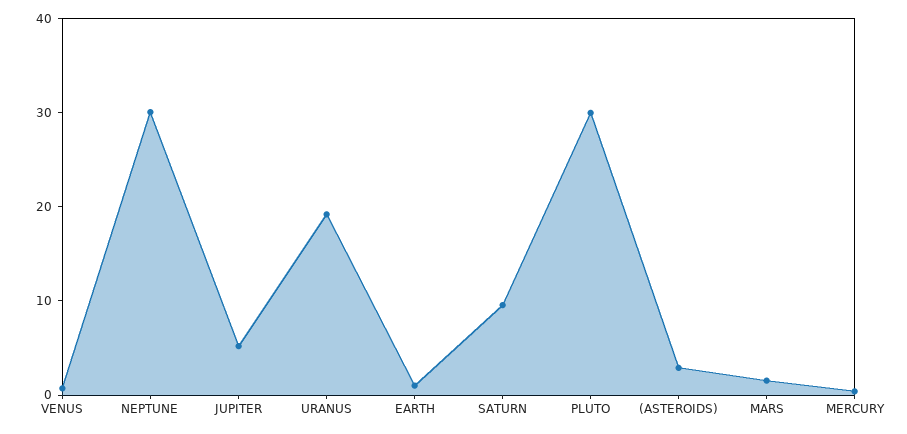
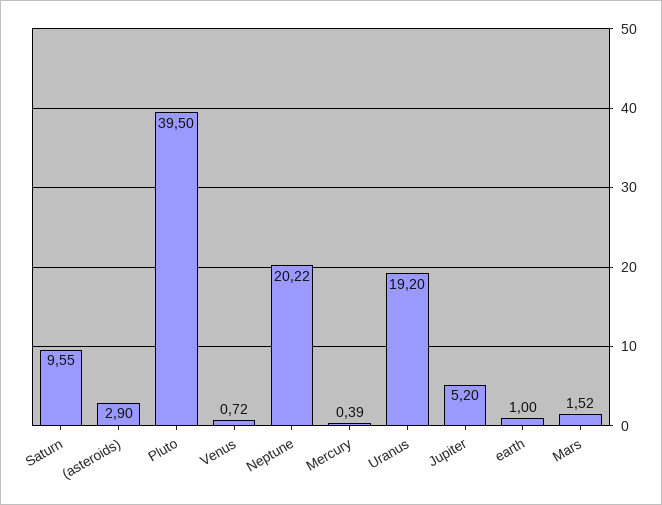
NEPTUNE: 30 -> 20.22
PLUTO: 30 -> 39.5

